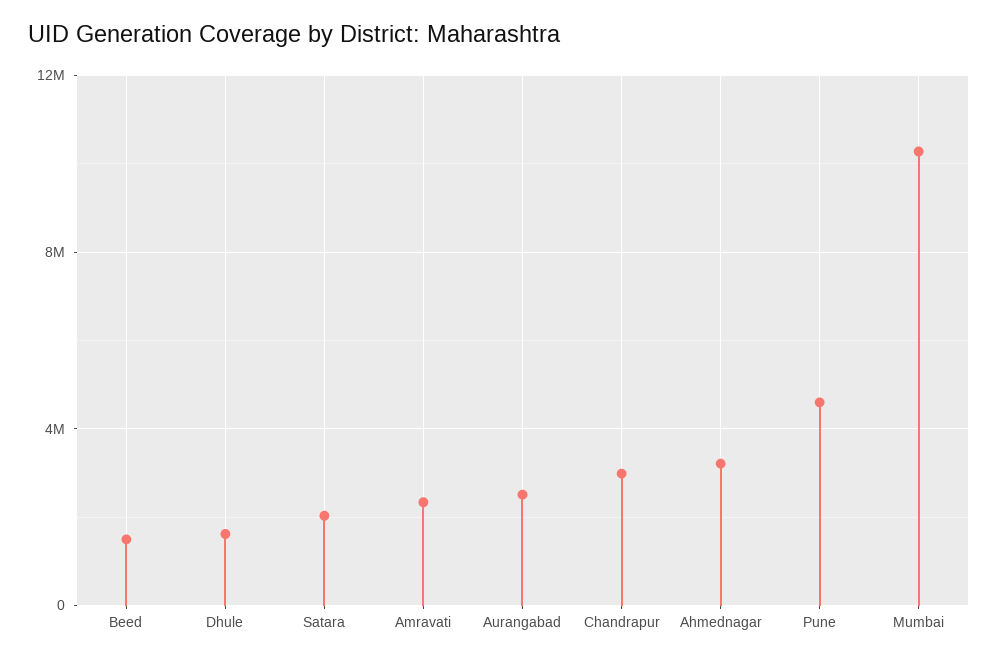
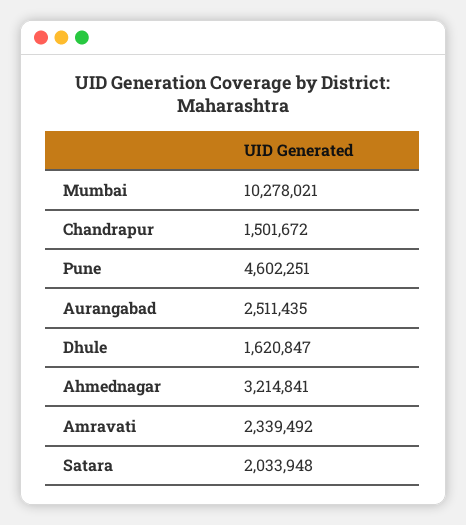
Beed: 1500000 -> none
Chandrapur: 3000000 -> 1501672

